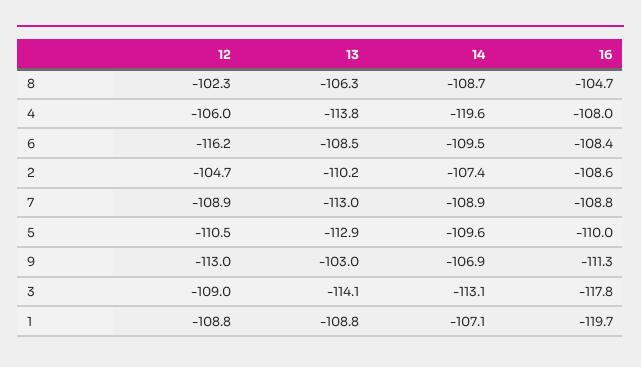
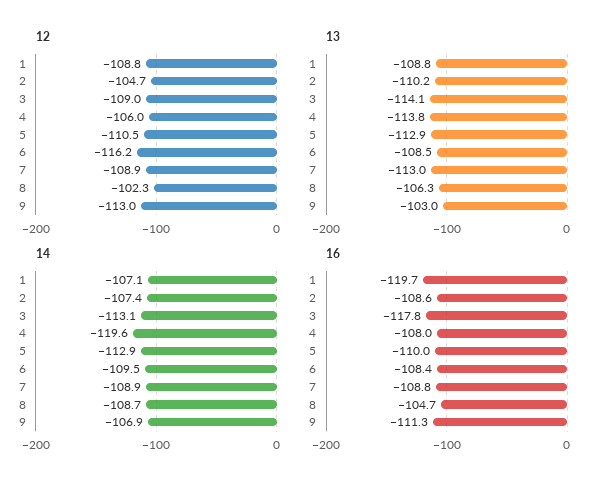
14, 5: -109.6 -> -112.9

